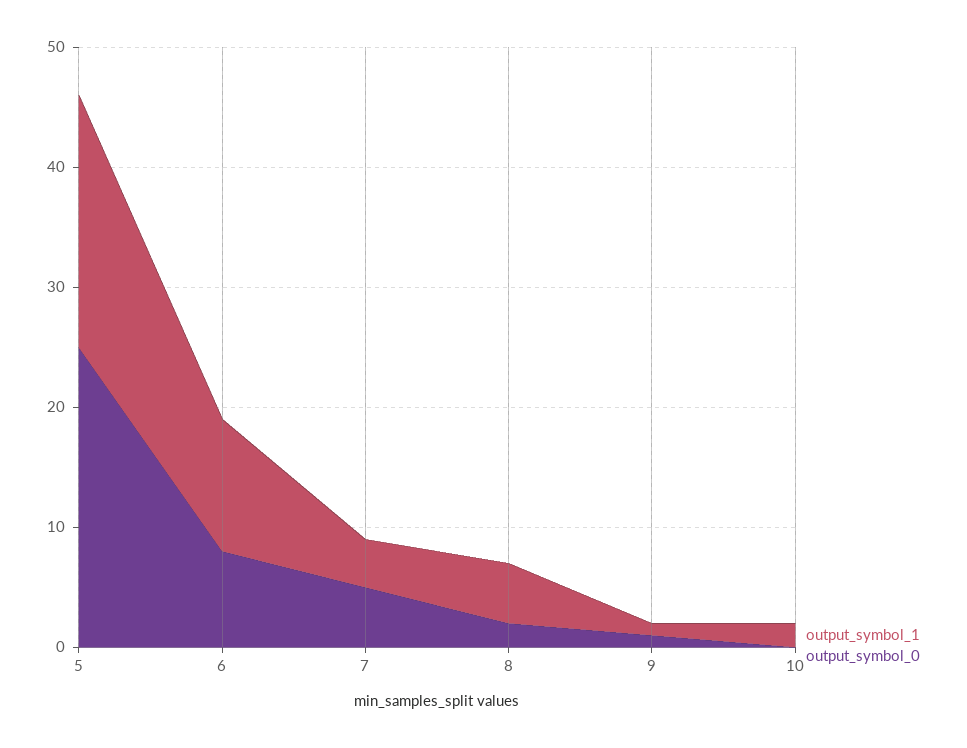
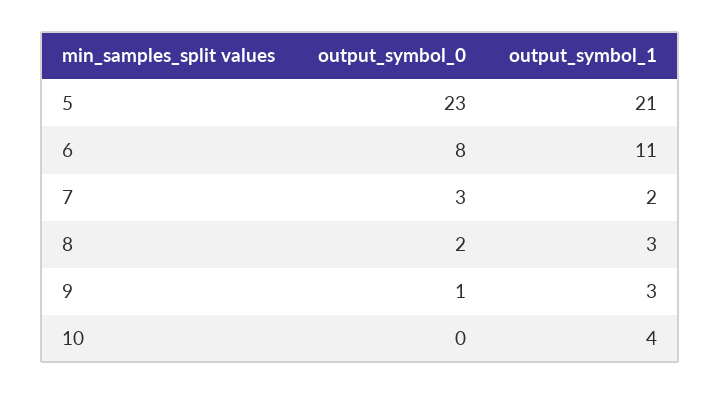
output_symbol_0, 5: 25 -> 23
output_symbol_1, 7: 4 -> 2
output_symbol_0, 7: 5 -> 3
output_symbol_1, 8: 5 -> 3
output_symbol_1, 9: 1 -> 3
output_symbol_1, 10: 2 -> 4

